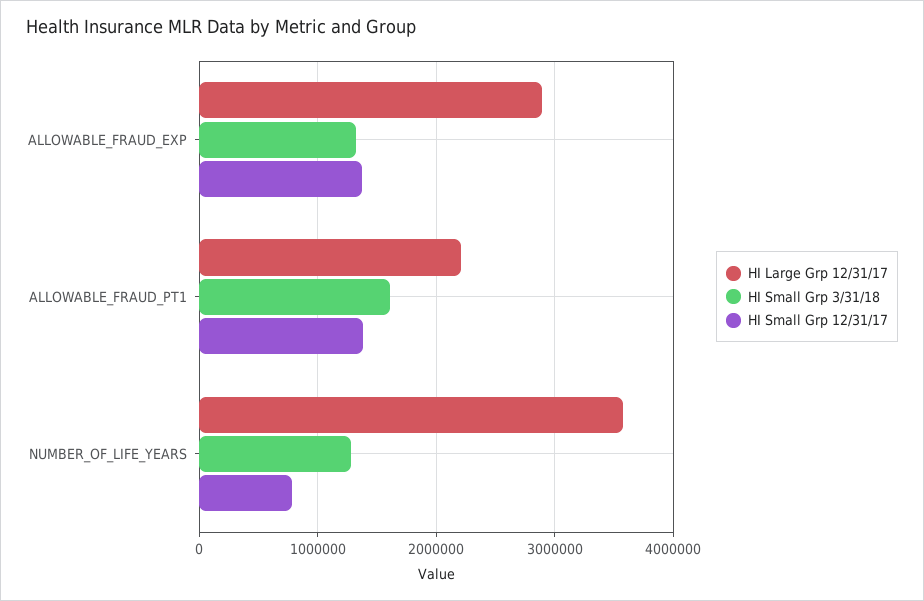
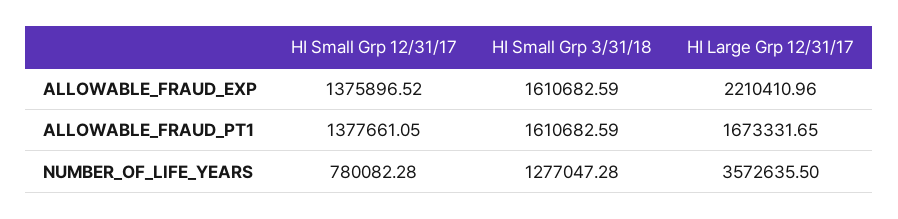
HI Large Grp 12/31/17, ALLOWABLE_FRAUD_EXP: 2900000 -> 2210410.96
HI Small Grp 3/31/18, ALLOWABLE_FRAUD_EXP: 1300000 -> 1610682.59
HI Large Grp 12/31/17, ALLOWABLE_FRAUD_PT1: 2200000 -> 1673331.65

